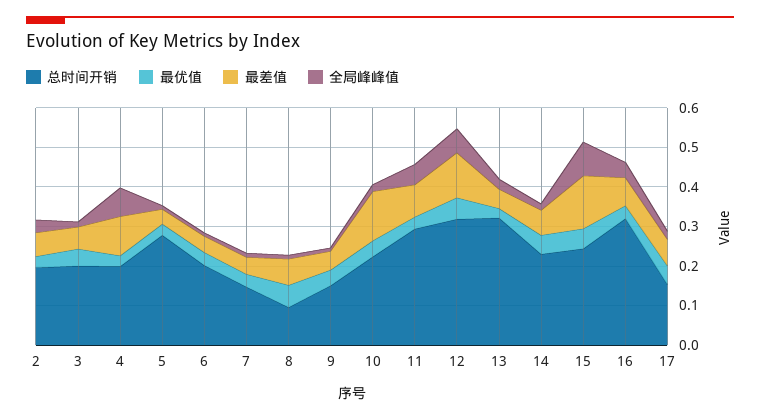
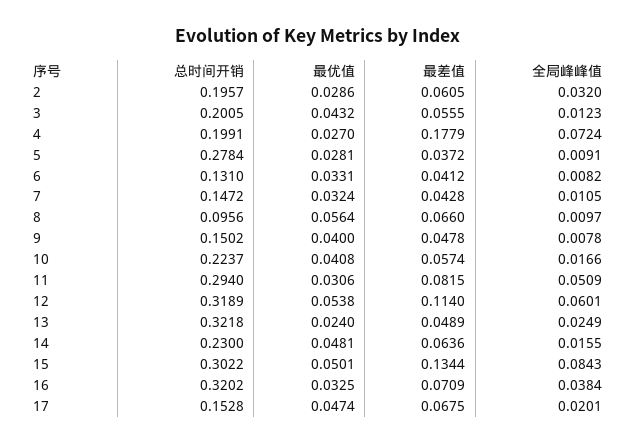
最差值, 4: 0.1 -> 0.1779
总时间开销, 6: 0.2 -> 0.131
最差值, 10: 0.125 -> 0.0574
总时间开销, 15: 0.25 -> 0.3022

